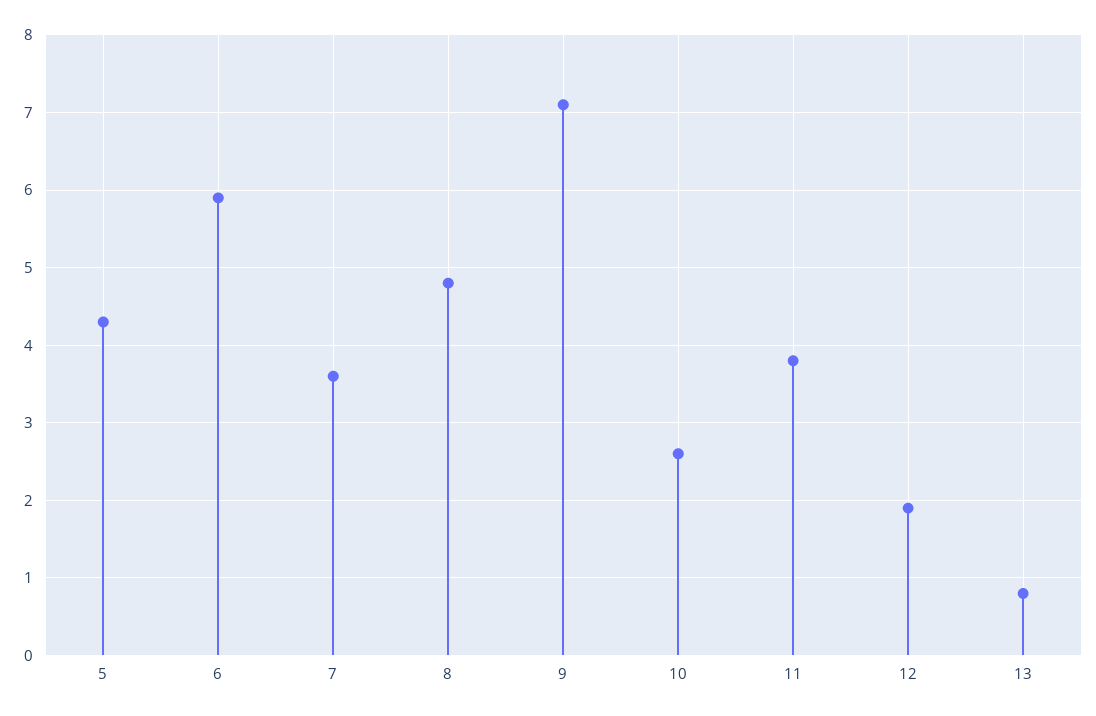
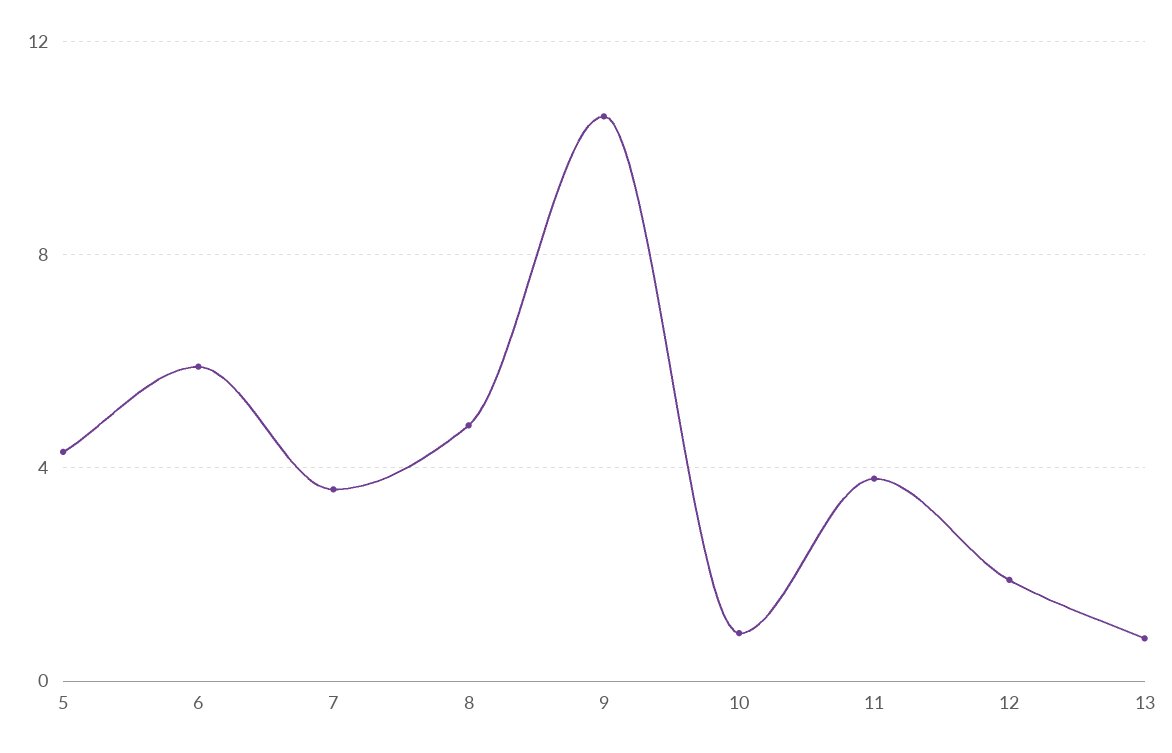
9: 7.1 -> 10.5
10: 2.6 -> 1

